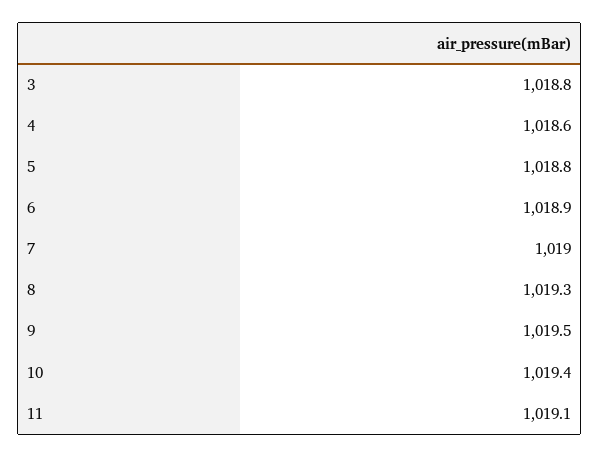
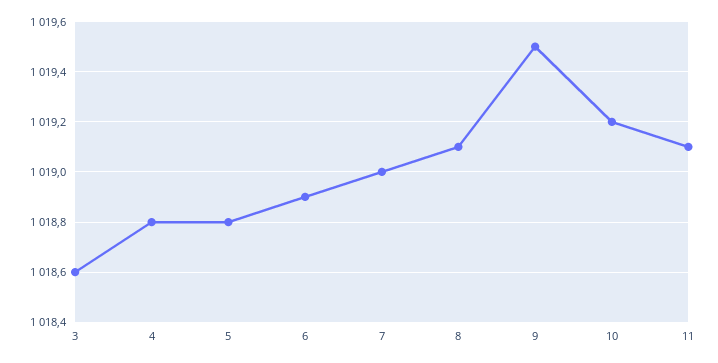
3: 1018.8 -> 1018.6
4: 1018.6 -> 1018.8
8: 1019.3 -> 1019.1
10: 1019.4 -> 1019.2

